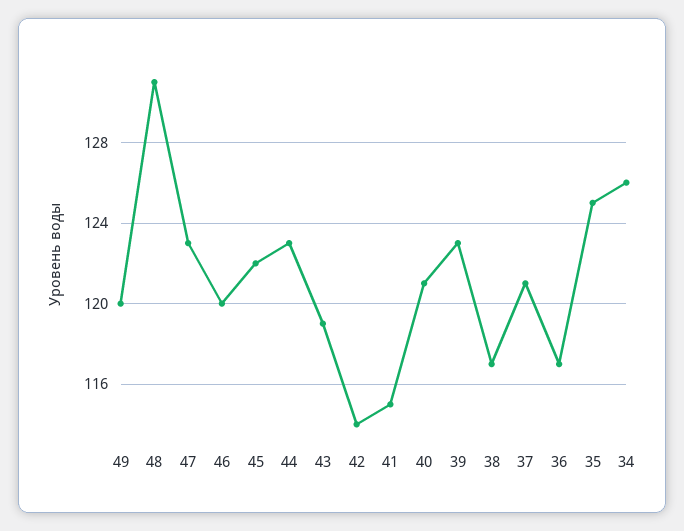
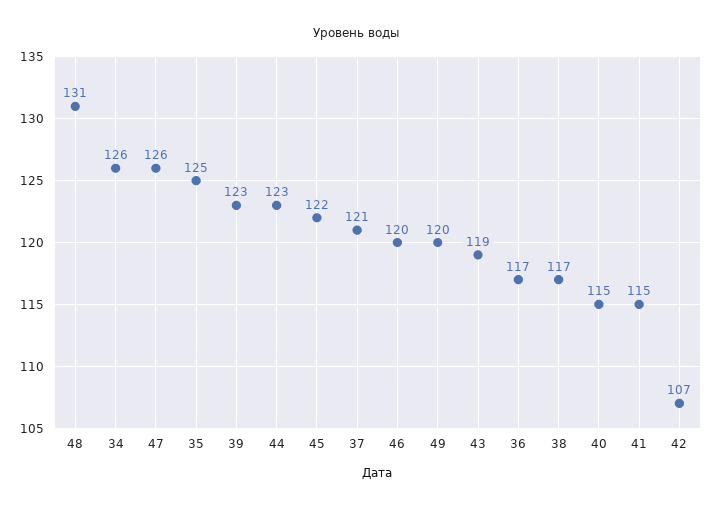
47: 123 -> 126
42: 114 -> 107
40: 121 -> 115

